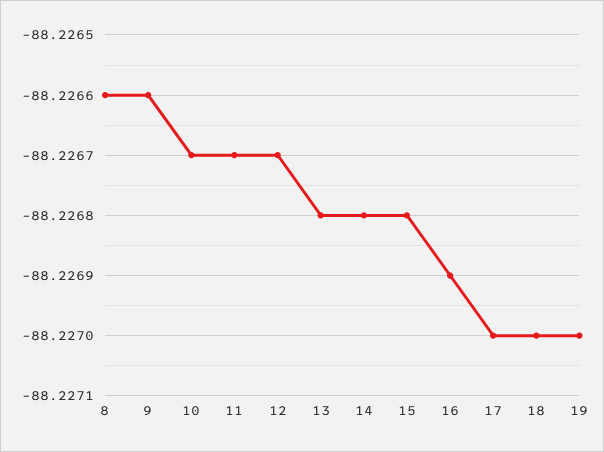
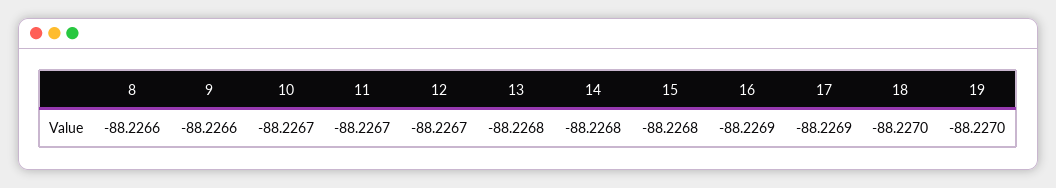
17: -88.227 -> -88.2269

